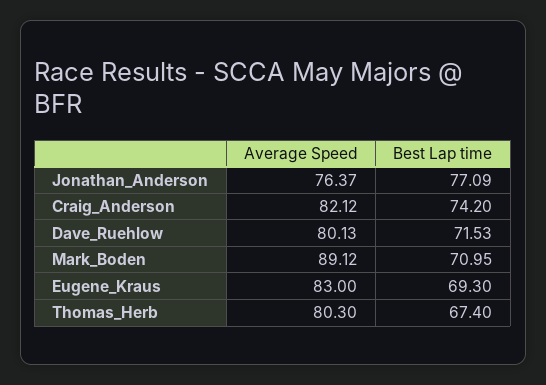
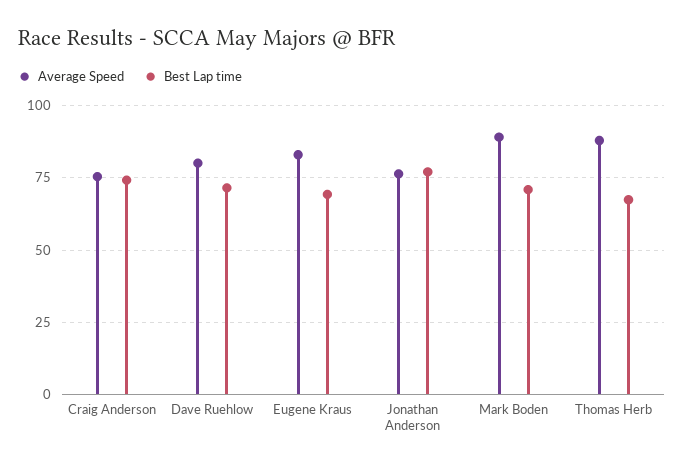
Average Speed, Craig_Anderson: 82.12 -> 75
Average Speed, Thomas_Herb: 80.3 -> 87.5

